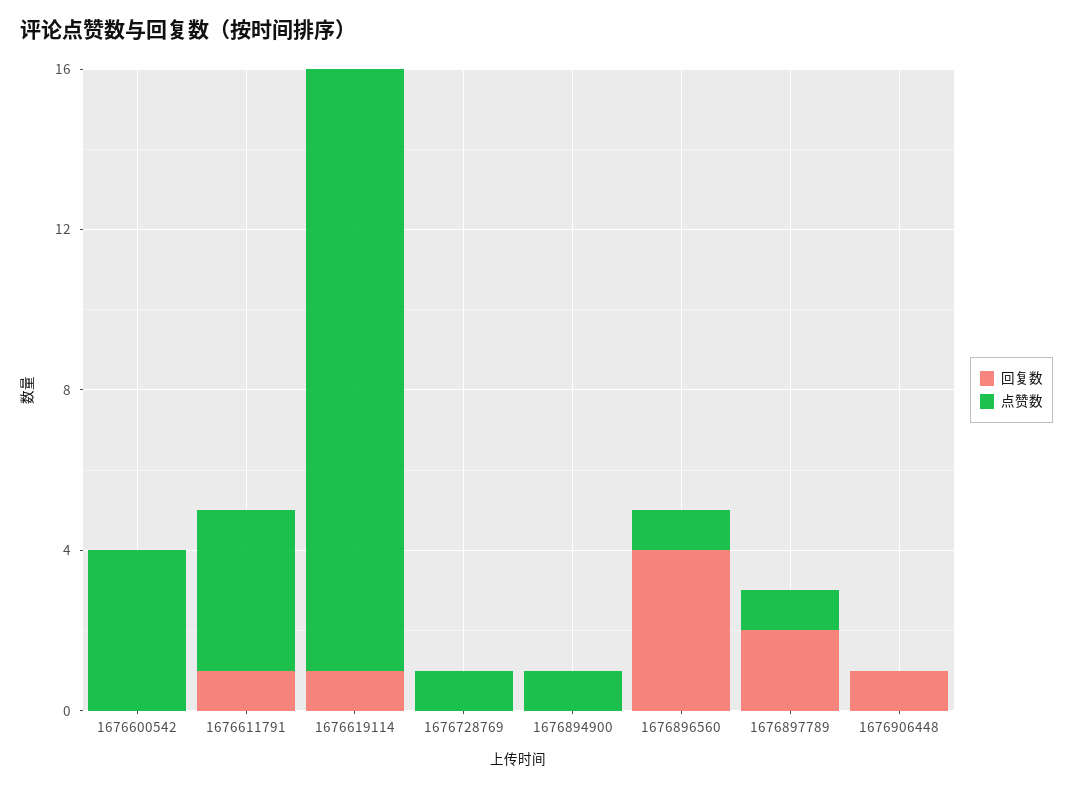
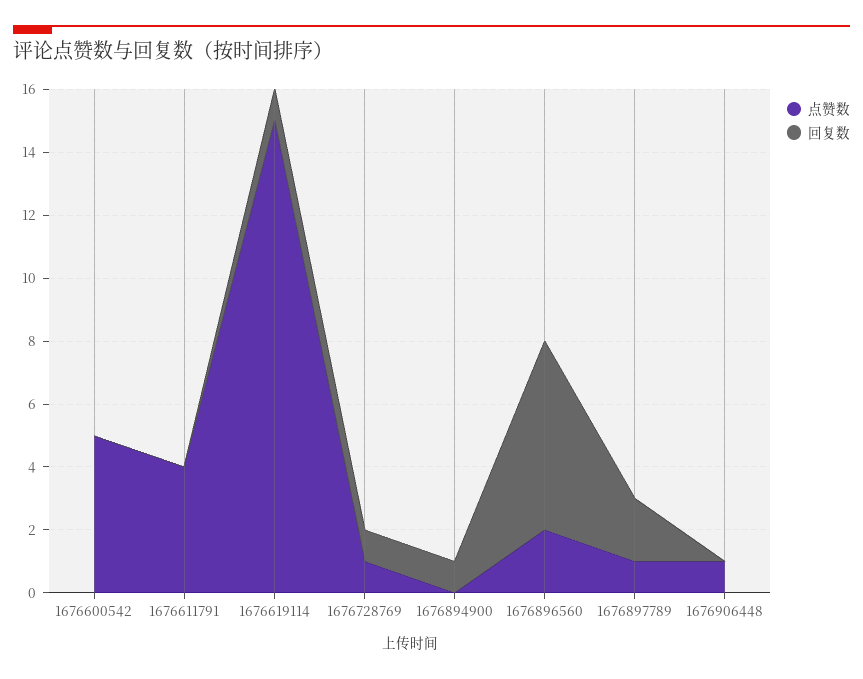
点赞数, 1676600542: 4 -> 5
回复数, 1676611791: 1 -> 0
回复数, 1676728769: 0 -> 1
回复数, 1676894900: 0 -> 1
点赞数, 1676894900: 1 -> 0
回复数, 1676896560: 4 -> 6
点赞数, 1676896560: 1 -> 2
回复数, 1676906448: 1 -> 0
点赞数, 1676906448: 0 -> 1

